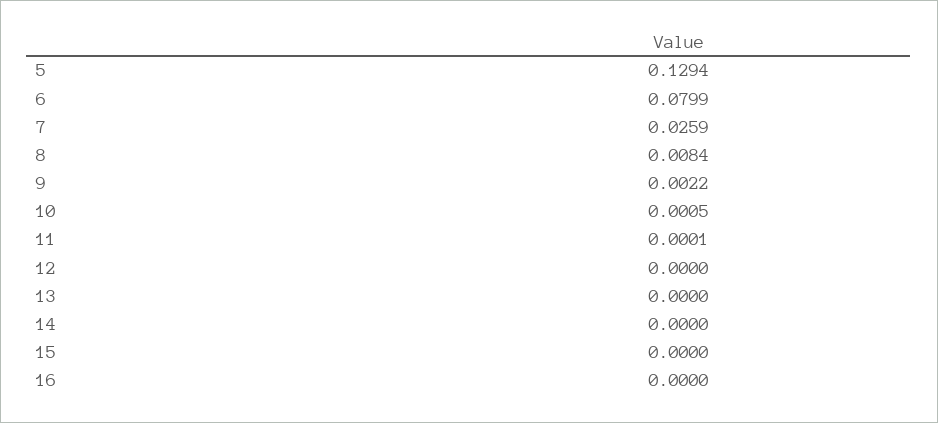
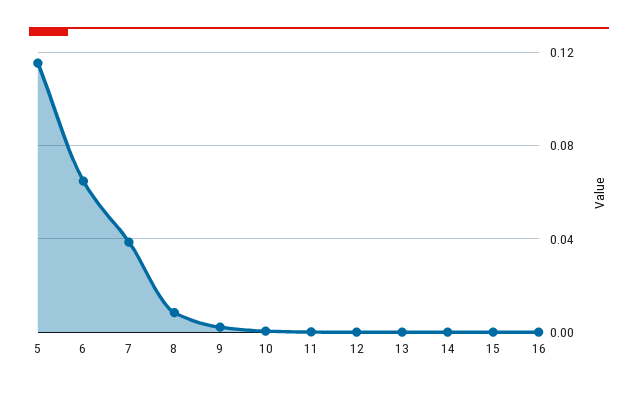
5: 0.1294 -> 0.115
6: 0.0799 -> 0.065
7: 0.0259 -> 0.04

